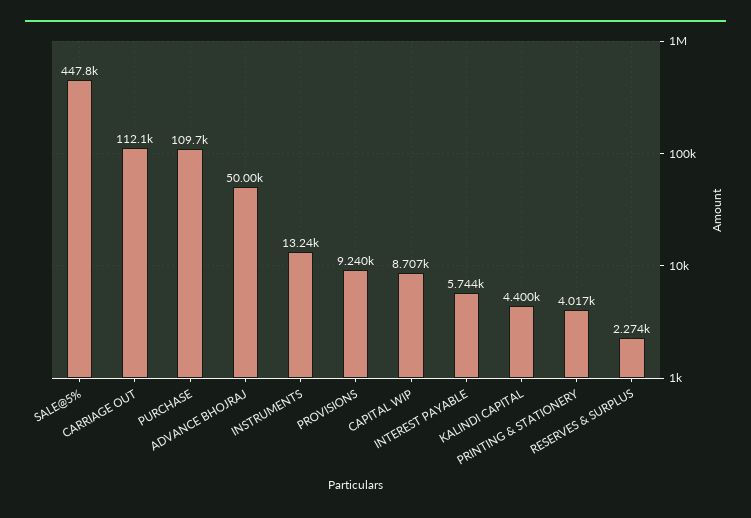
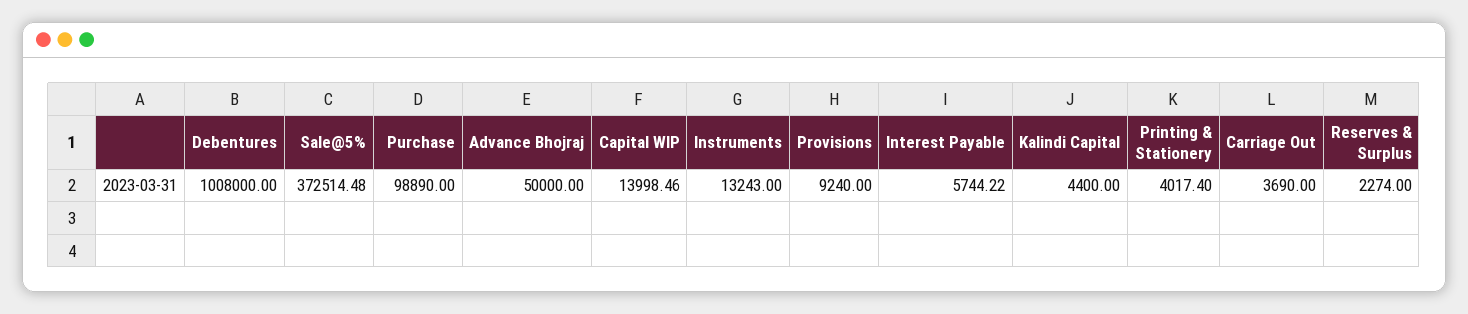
SALE@5%: 447800 -> 372514.48
CARRIAGE OUT: 112100 -> 3690
PURCHASE: 109700 -> 98890
CAPITAL WIP: 8707 -> 13998.46
Debentures: none -> 1008000

